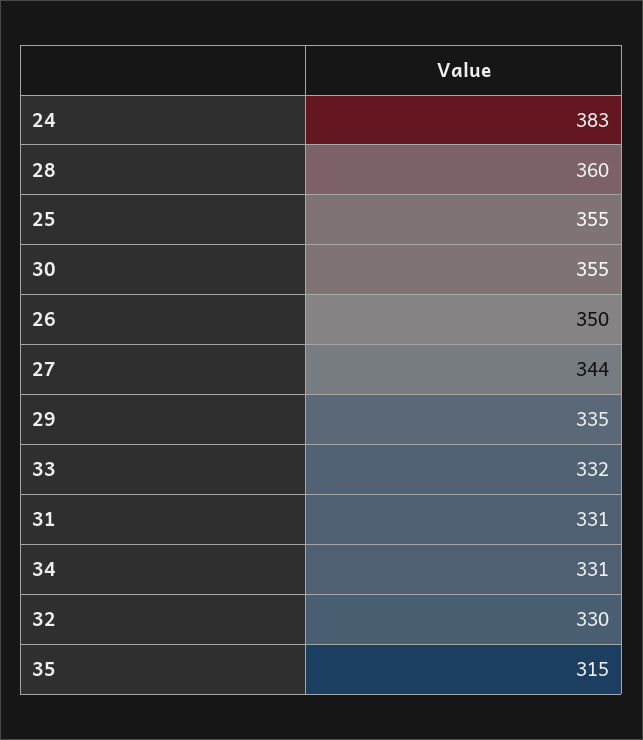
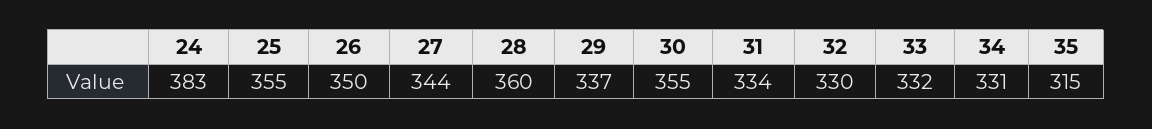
29: 335 -> 337
31: 331 -> 334

